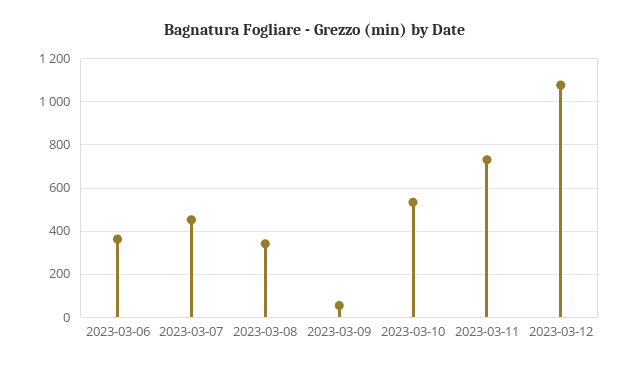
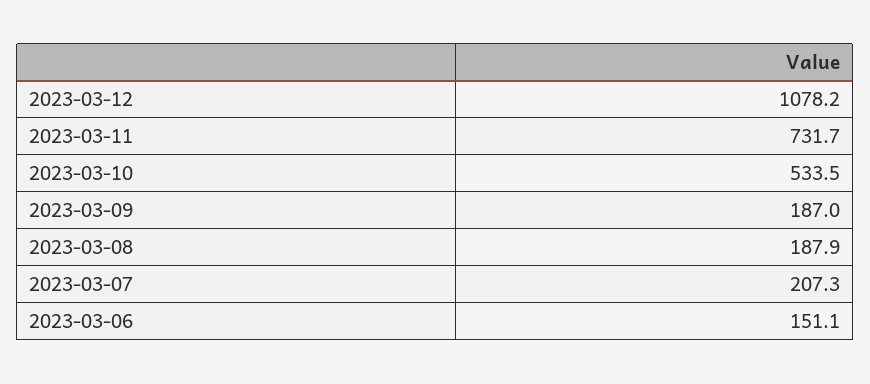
2023-03-06: 350 -> 151.1
2023-03-07: 450 -> 207.3
2023-03-08: 350 -> 187.9
2023-03-09: 50 -> 187

